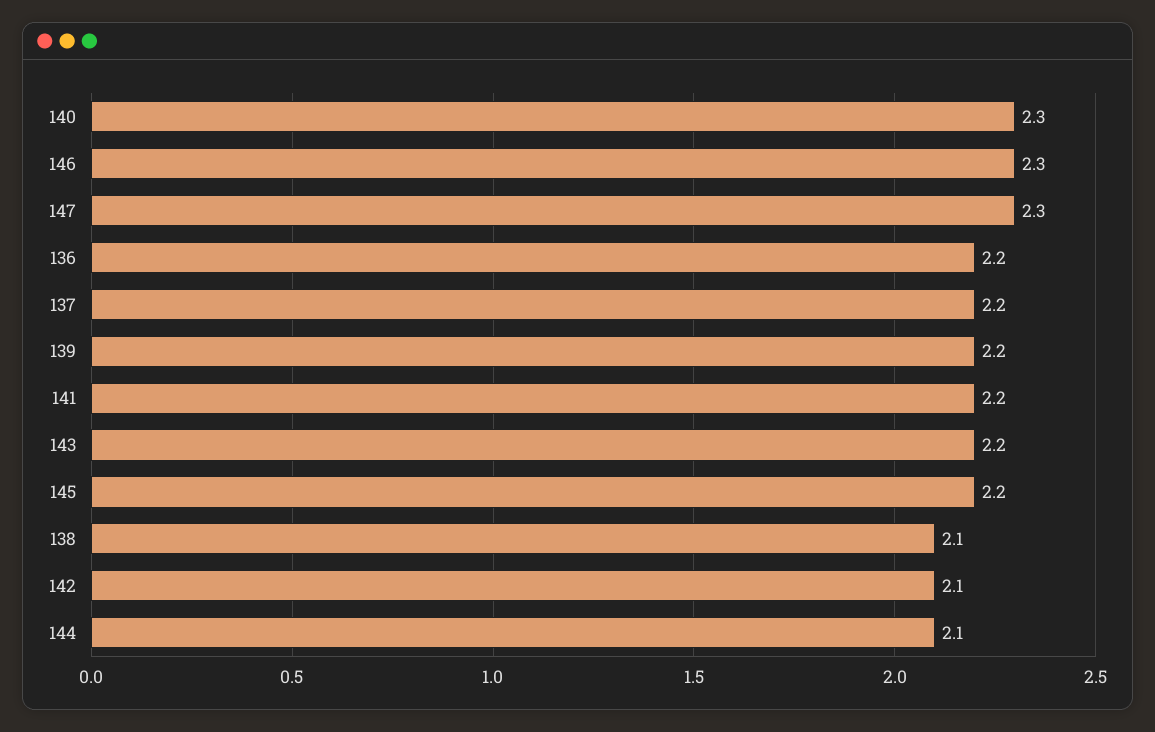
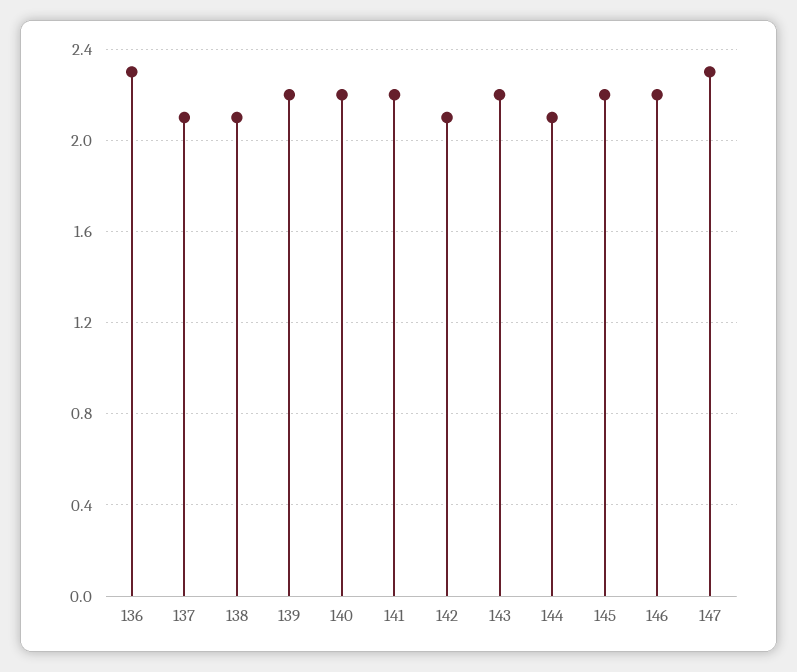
140: 2.3 -> 2.2
146: 2.3 -> 2.2
136: 2.2 -> 2.3
137: 2.2 -> 2.1

